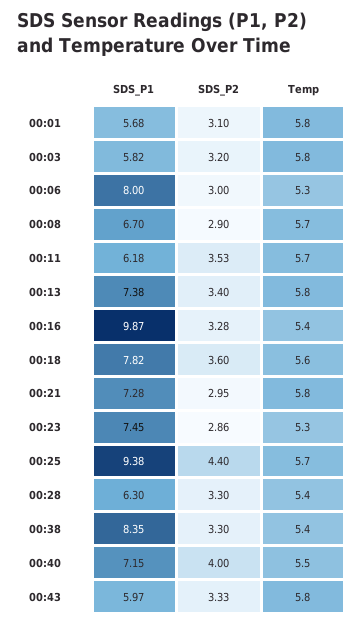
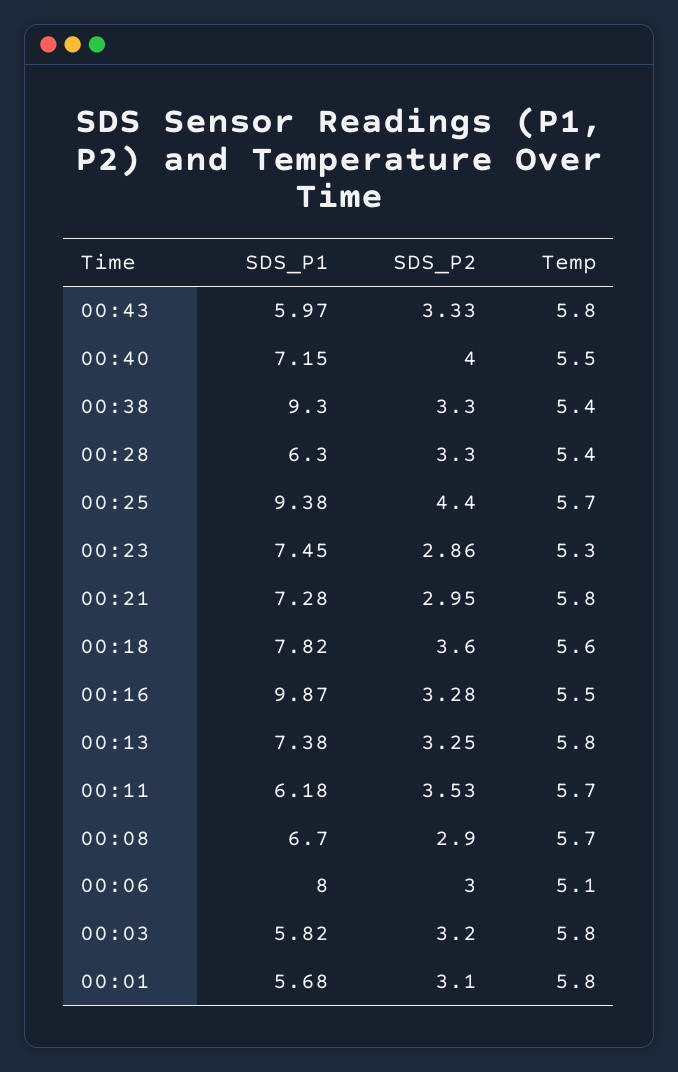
Temp, 00:06: 5.3 -> 5.1
SDS_P2, 00:13: 3.4 -> 3.25
Temp, 00:16: 5.4 -> 5.5
SDS_P1, 00:38: 8.35 -> 9.3

